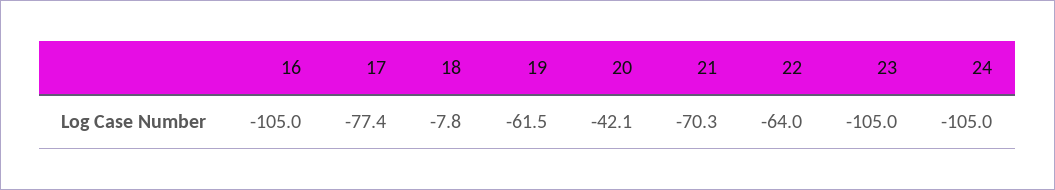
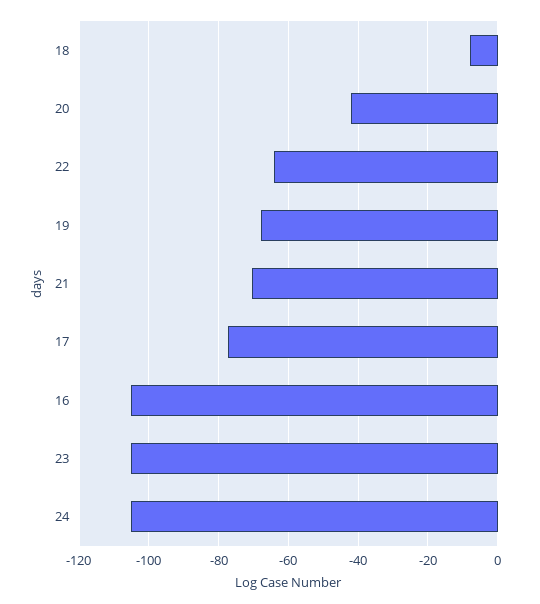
19: -61.5 -> -68

